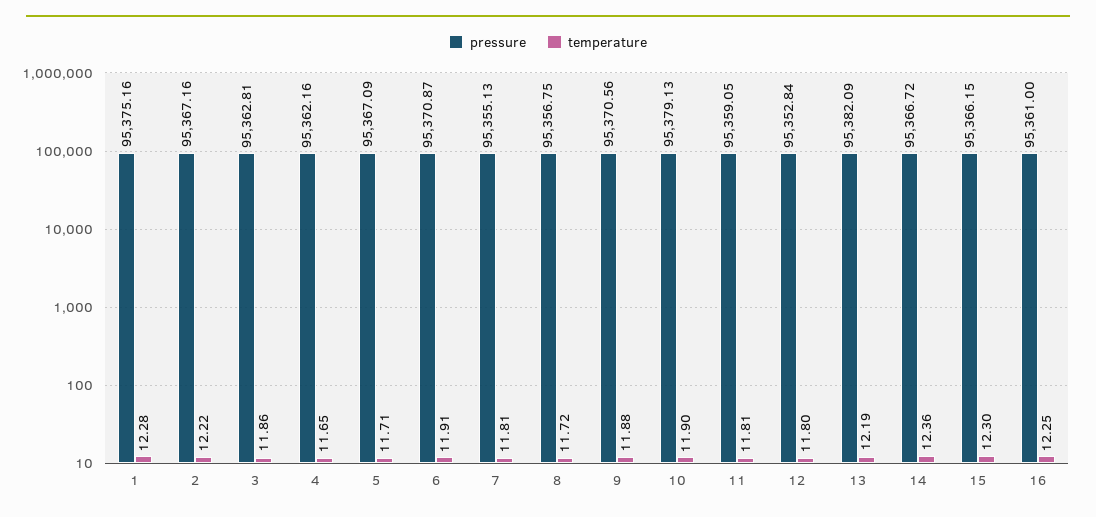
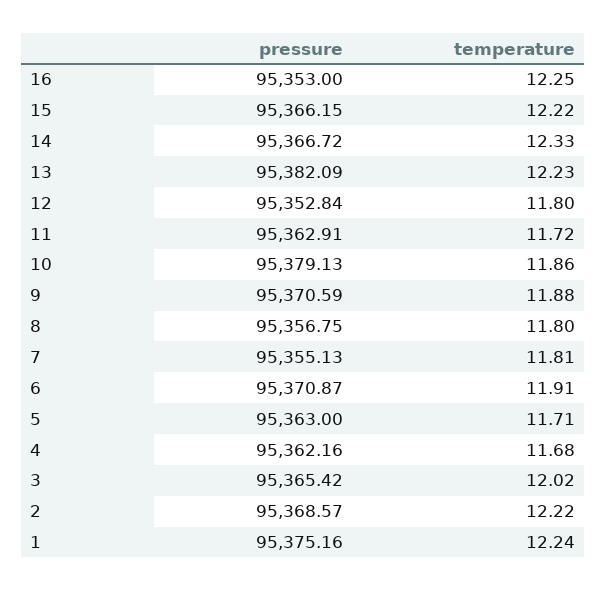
temperature, 1: 12.28 -> 12.24
pressure, 2: 95367.16 -> 95368.57
pressure, 3: 95362.81 -> 95365.42
temperature, 3: 11.86 -> 12.02
temperature, 4: 11.65 -> 11.68
pressure, 5: 95367.09 -> 95363
temperature, 8: 11.72 -> 11.8
pressure, 9: 95370.56 -> 95370.59
temperature, 10: 11.9 -> 11.86
pressure, 11: 95359.05 -> 95362.91
temperature, 11: 11.81 -> 11.72
temperature, 13: 12.19 -> 12.23
temperature, 14: 12.36 -> 12.33
temperature, 15: 12.3 -> 12.22
pressure, 16: 95361 -> 95353

